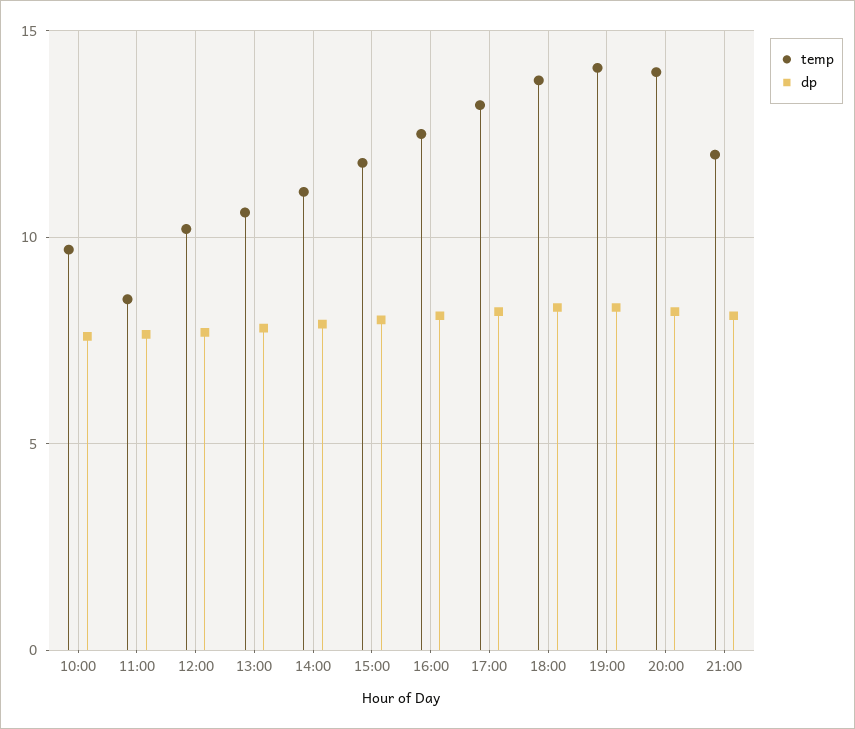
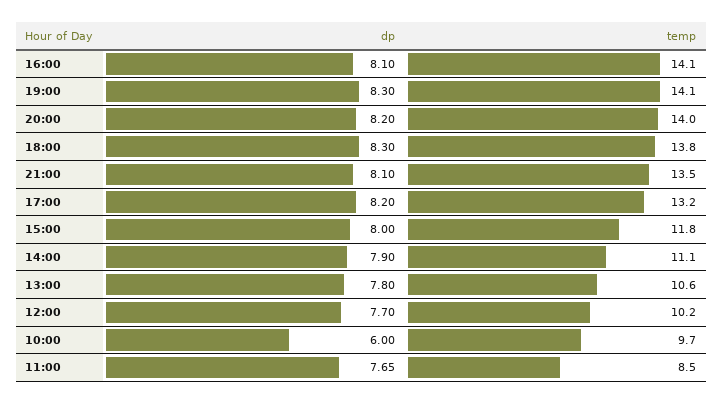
dp, 10:00: 7.5 -> 6
temp, 16:00: 12.5 -> 14.1
temp, 21:00: 12 -> 13.5

